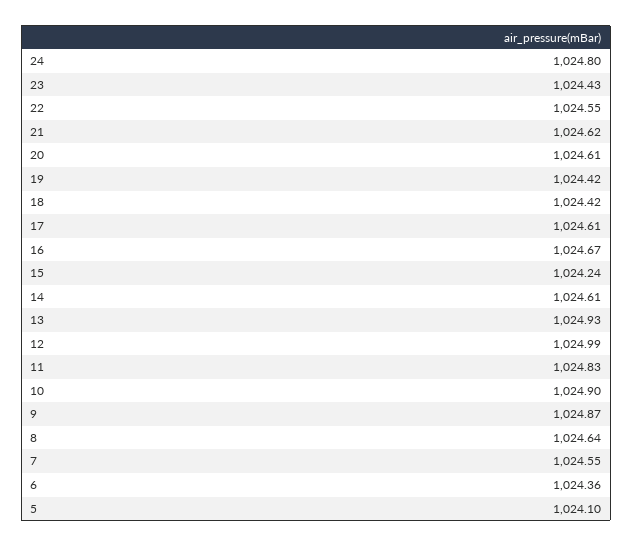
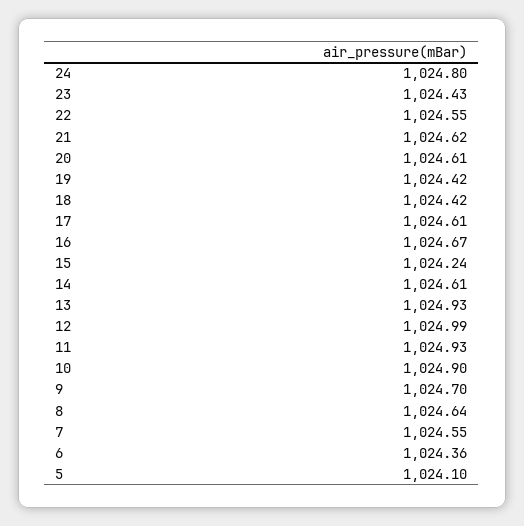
11: 1024.83 -> 1024.93
9: 1024.87 -> 1024.7

